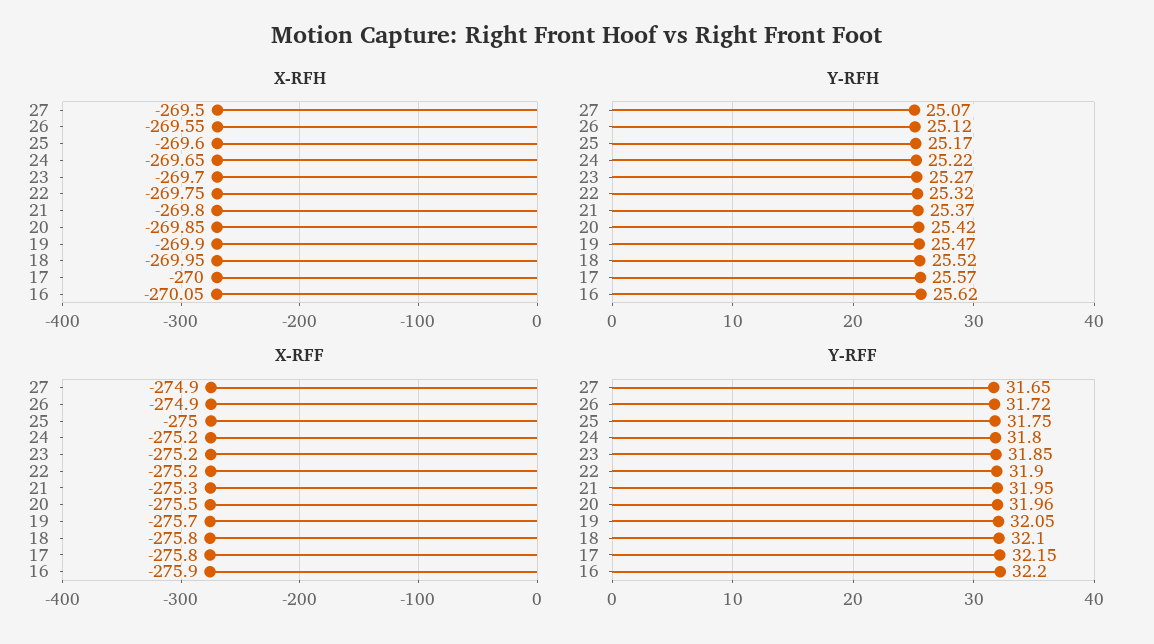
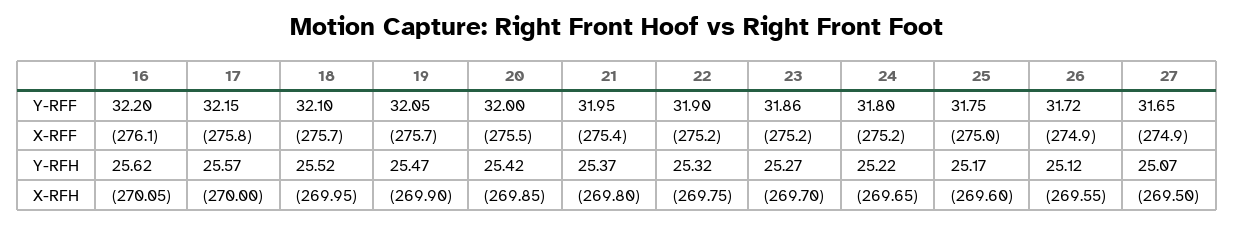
X-RFF, 21: -275.3 -> -275.4
X-RFF, 18: -275.8 -> -275.7
X-RFF, 16: -275.9 -> -276.1
Y-RFF, 23: 31.85 -> 31.86
Y-RFF, 20: 31.96 -> 32

